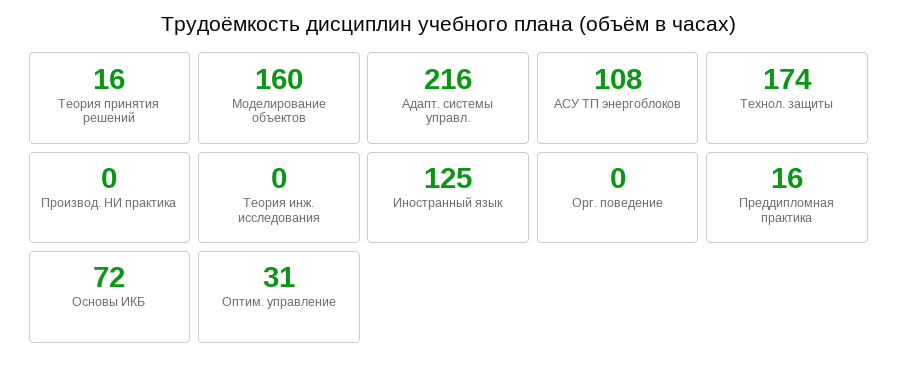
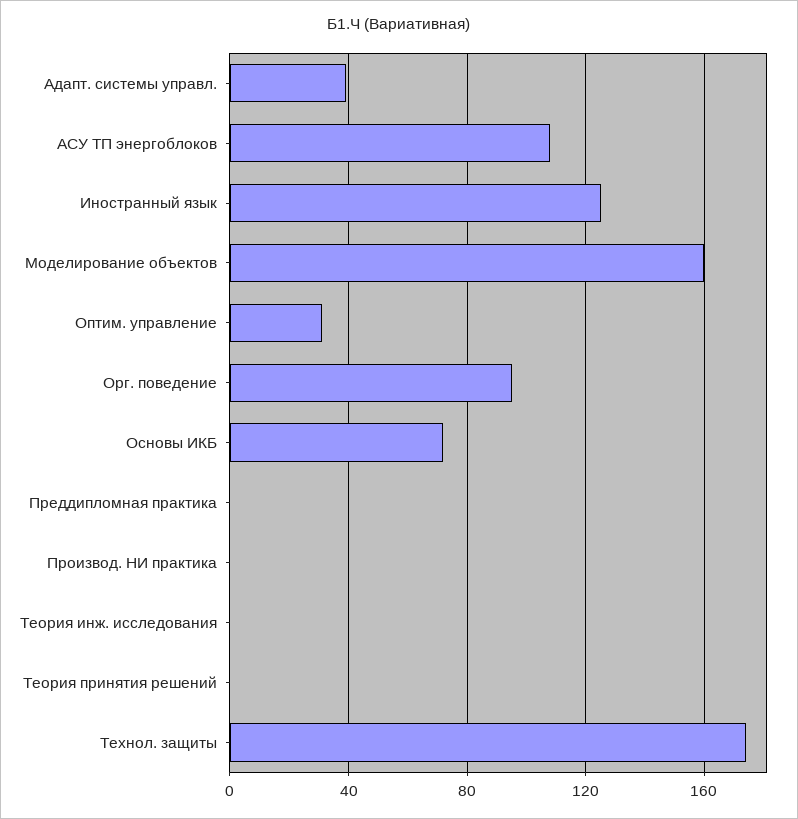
Теория принятия решений: 16 -> 0
Адапт. системы управл.: 216 -> 40
Орг. поведение: 0 -> 95
Преддипломная практика: 16 -> 0

